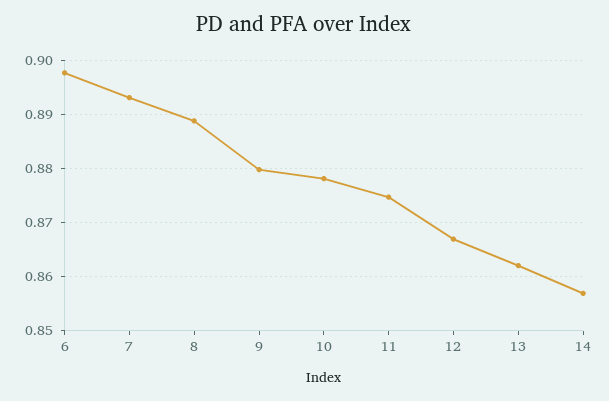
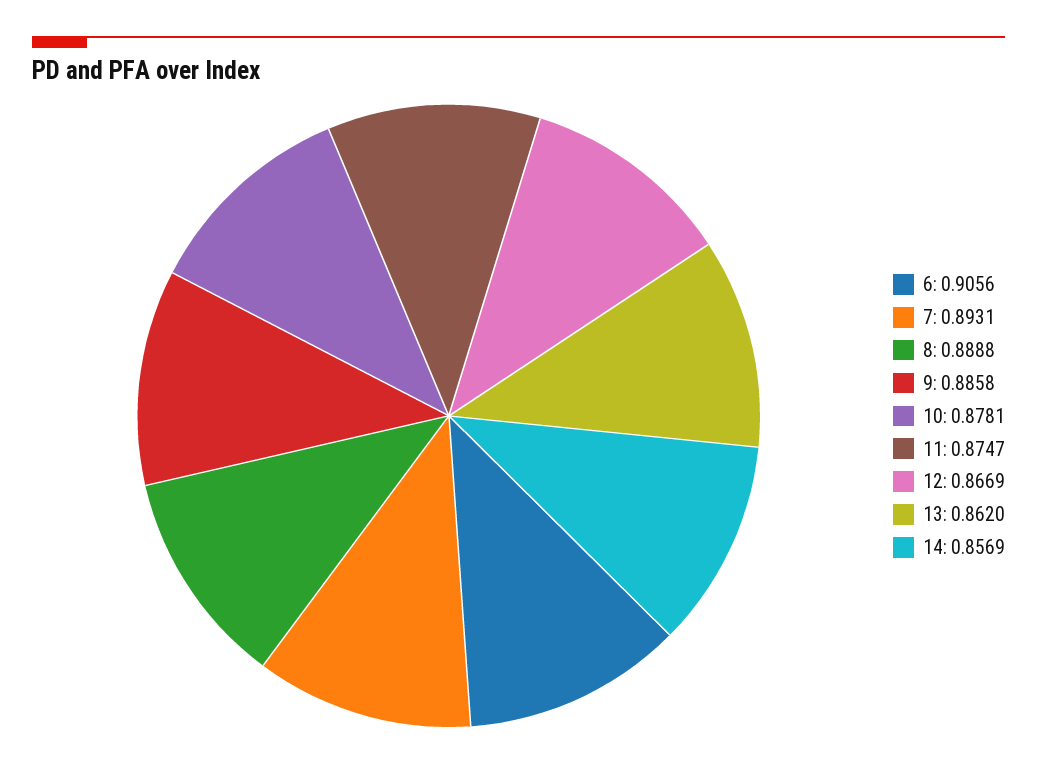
6: 0.898 -> 0.9056
9: 0.88 -> 0.8858

